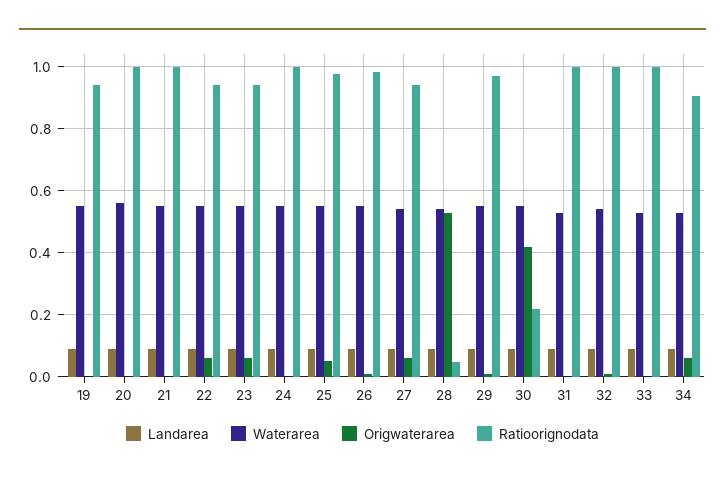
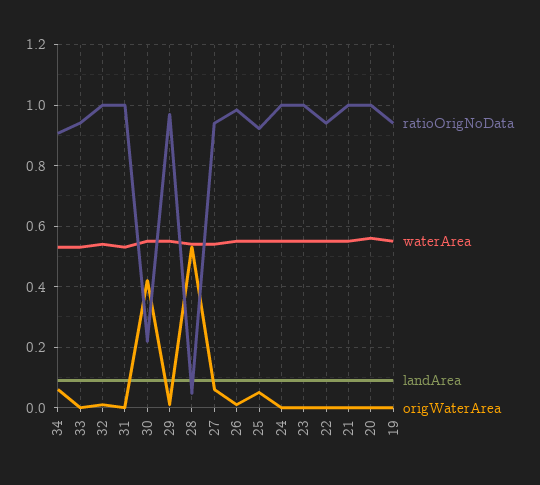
Origwaterarea, 22: 0.06 -> 0
Origwaterarea, 23: 0.06 -> 0
Ratioorignodata, 23: 0.94 -> 1
Ratioorignodata, 25: 0.98 -> 0.92
Ratioorignodata, 33: 1 -> 0.94

